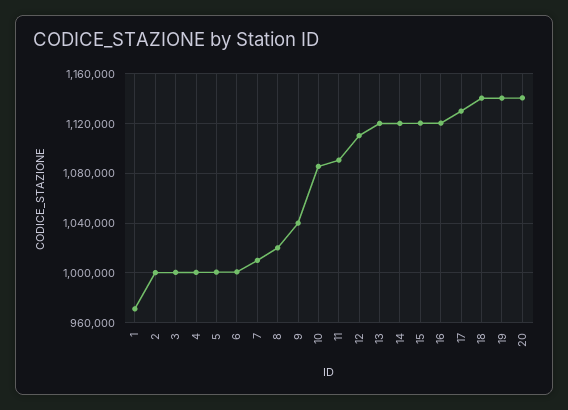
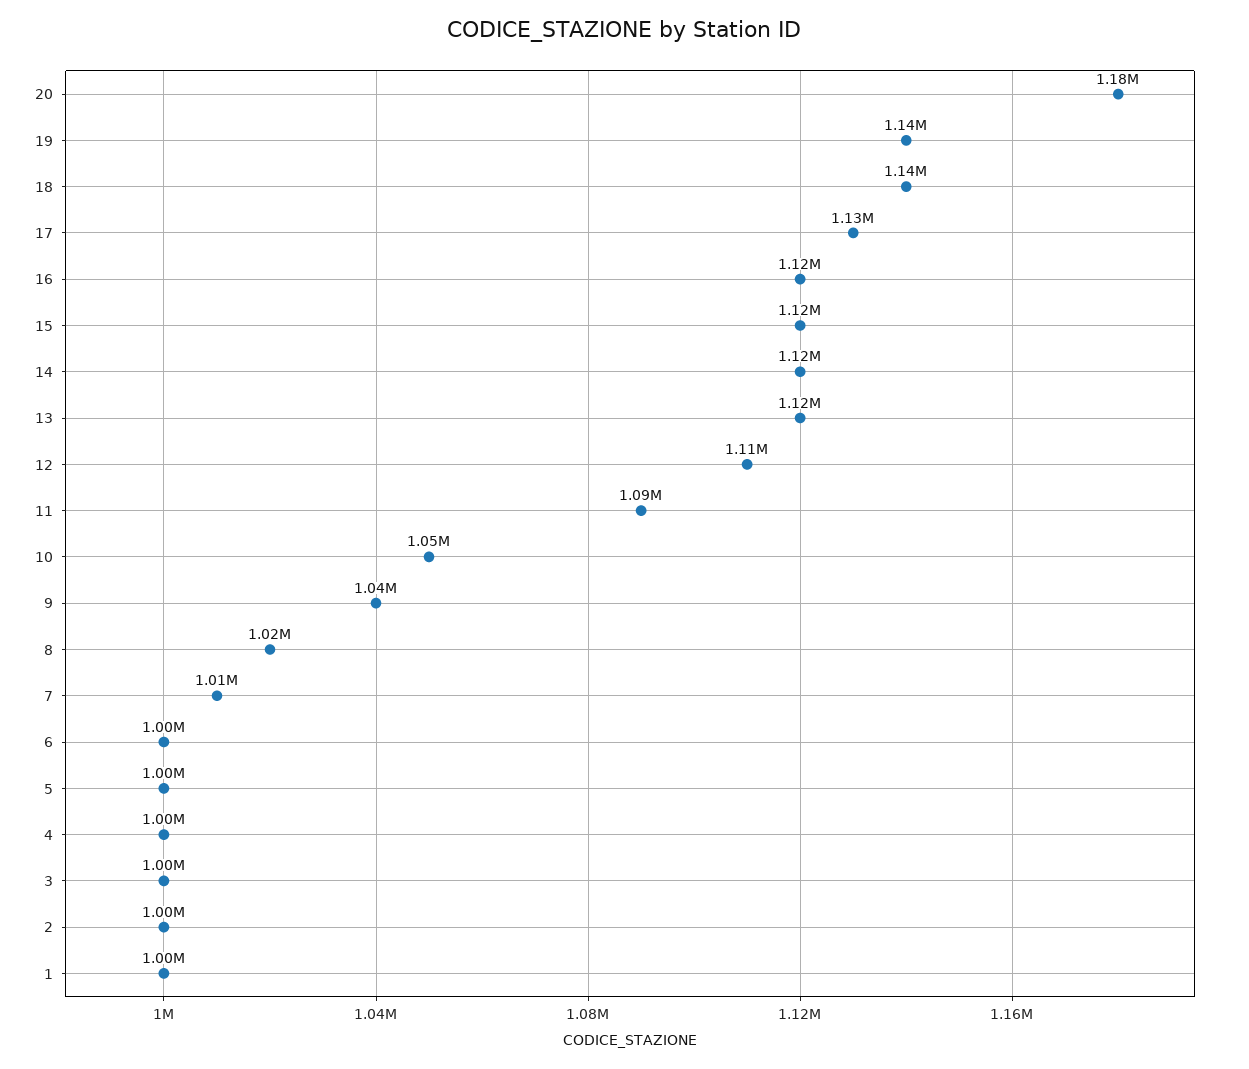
1: 970000 -> 1000000
10: 1085000 -> 1050000
20: 1140000 -> 1180000

